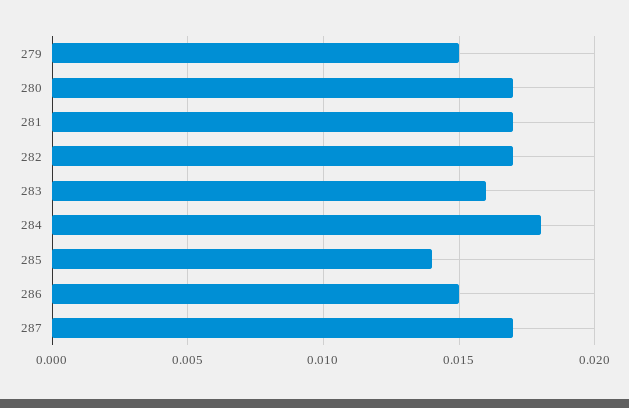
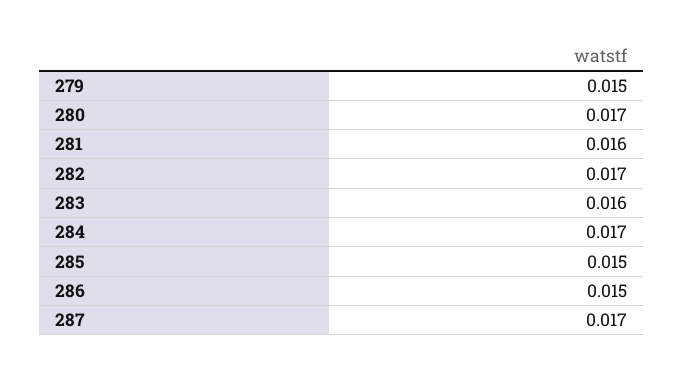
281: 0.017 -> 0.016
284: 0.018 -> 0.017
285: 0.014 -> 0.015

